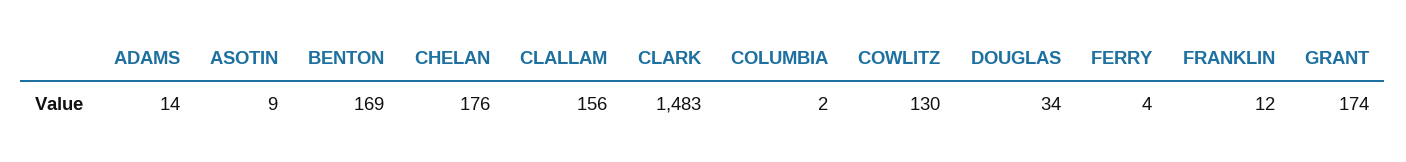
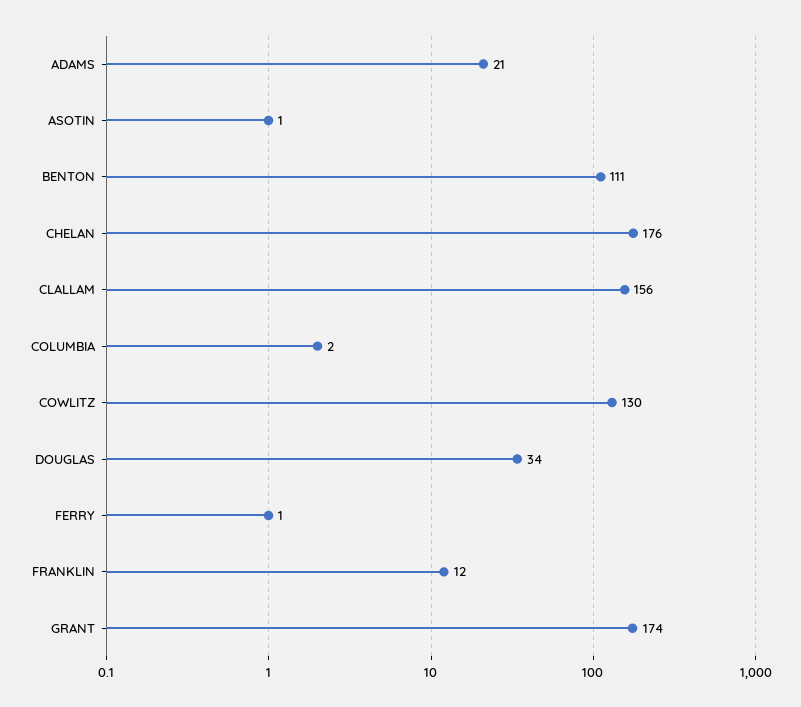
ADAMS: 14 -> 21
ASOTIN: 9 -> 1
BENTON: 169 -> 111
CLARK: 1483 -> none
FERRY: 4 -> 1

